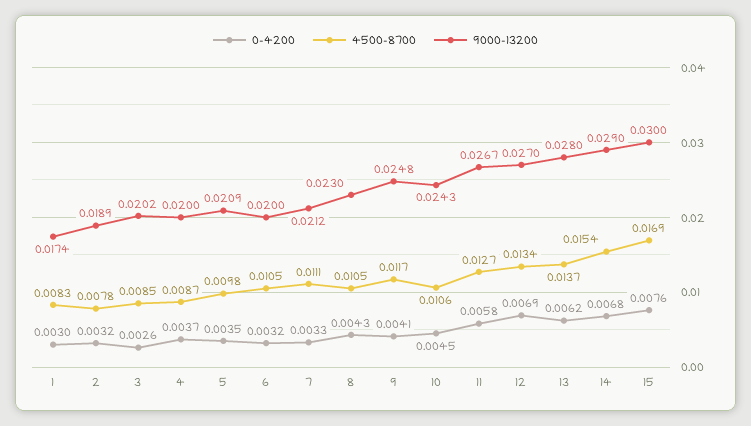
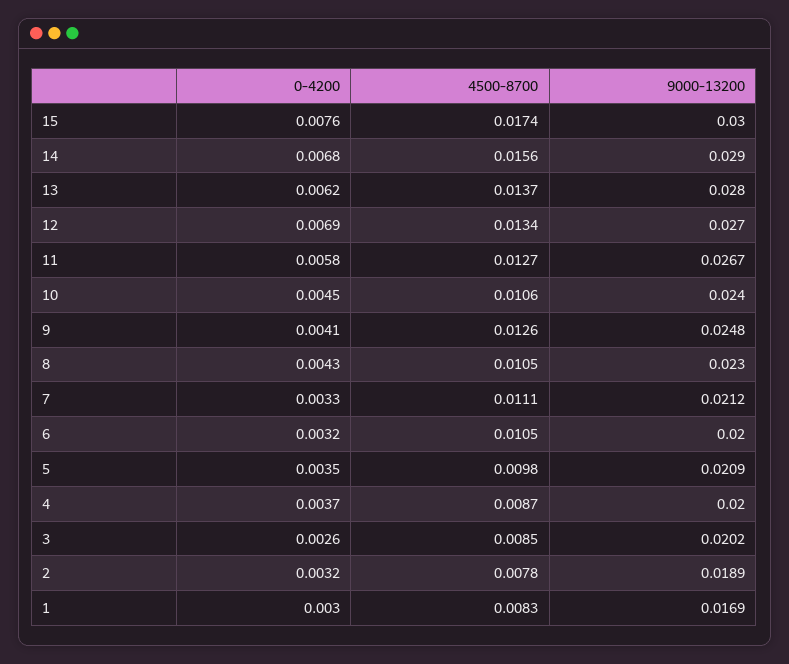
9000-13200, 1: 0.0174 -> 0.0169
4500-8700, 9: 0.0117 -> 0.0126
9000-13200, 10: 0.0243 -> 0.024
4500-8700, 14: 0.0154 -> 0.0156
4500-8700, 15: 0.0169 -> 0.0174

